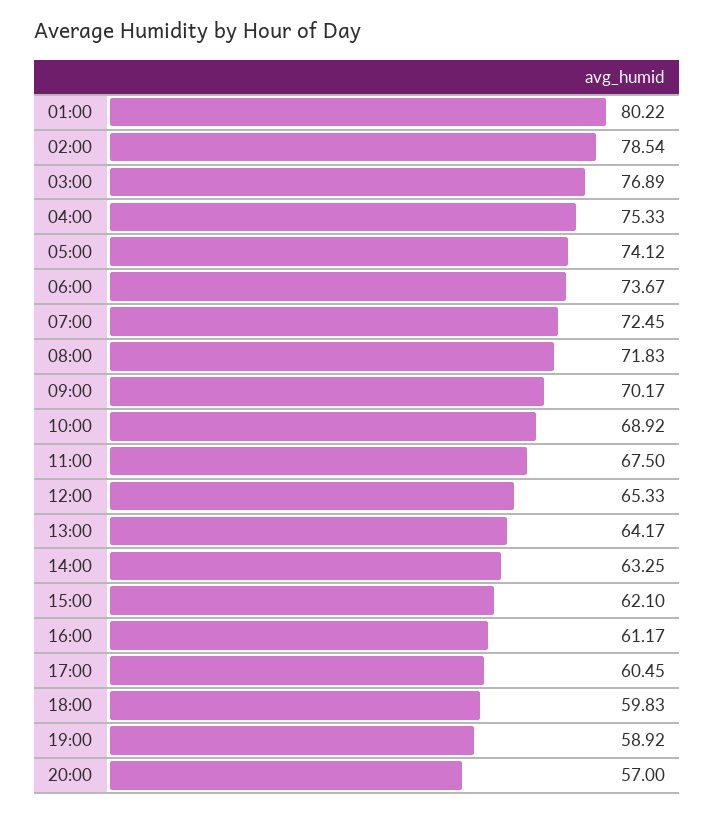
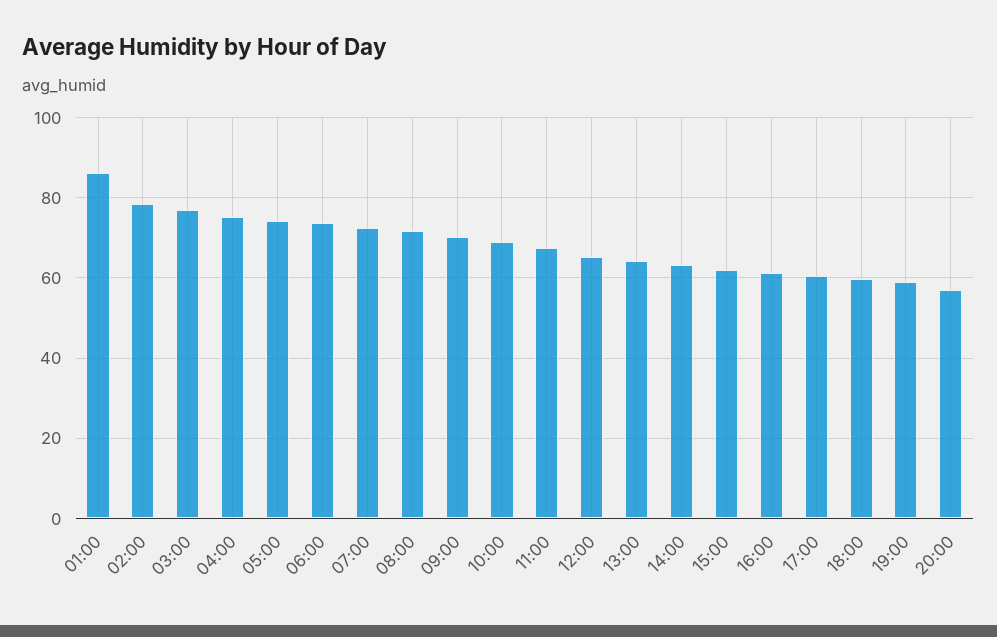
01:00: 80.22 -> 86

